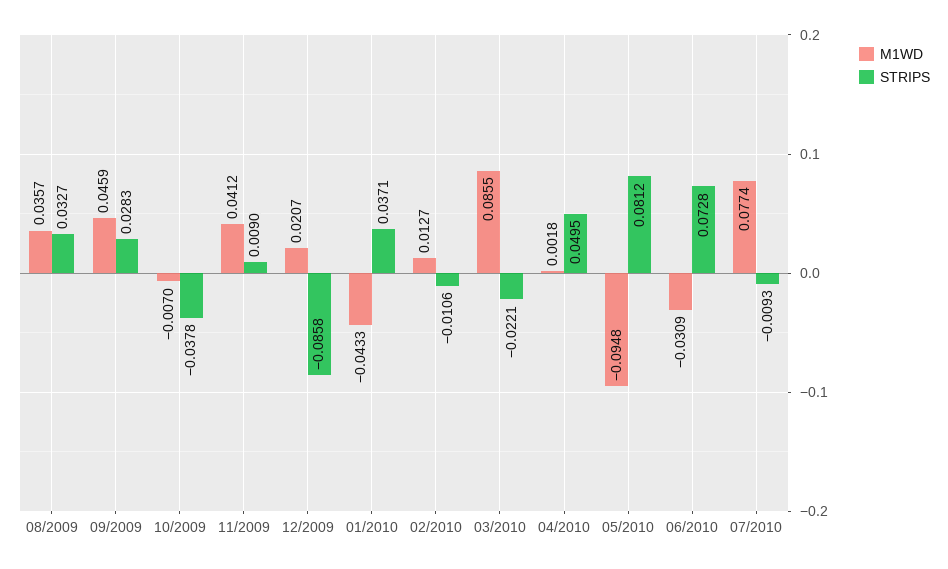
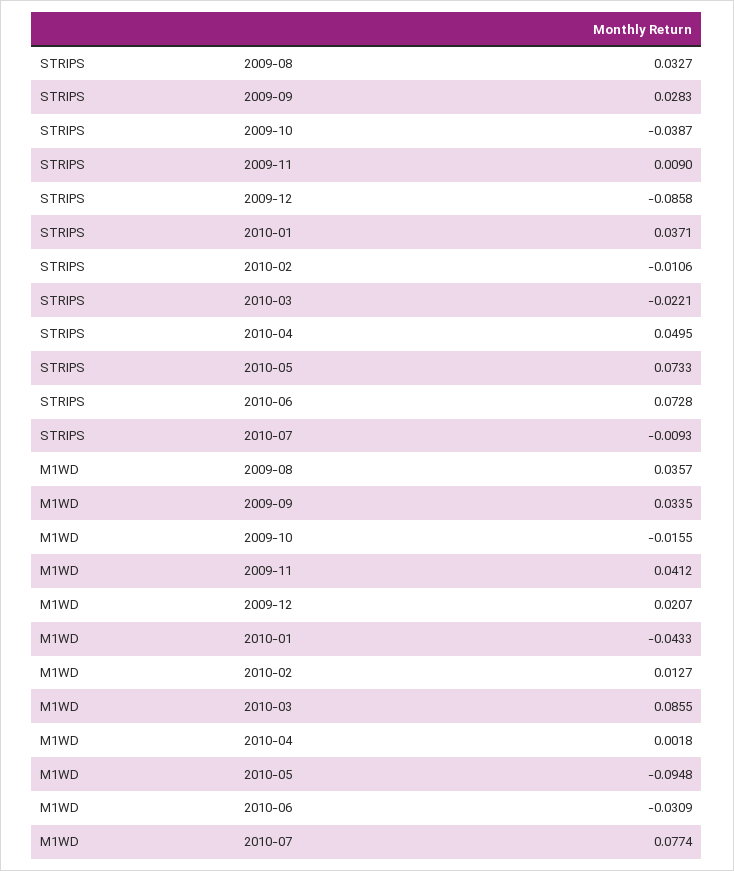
M1WD, 09/2009: 0.0459 -> 0.0335
M1WD, 10/2009: -0.007 -> -0.0155
STRIPS, 10/2009: -0.0378 -> -0.0387
STRIPS, 05/2010: 0.0812 -> 0.0733

